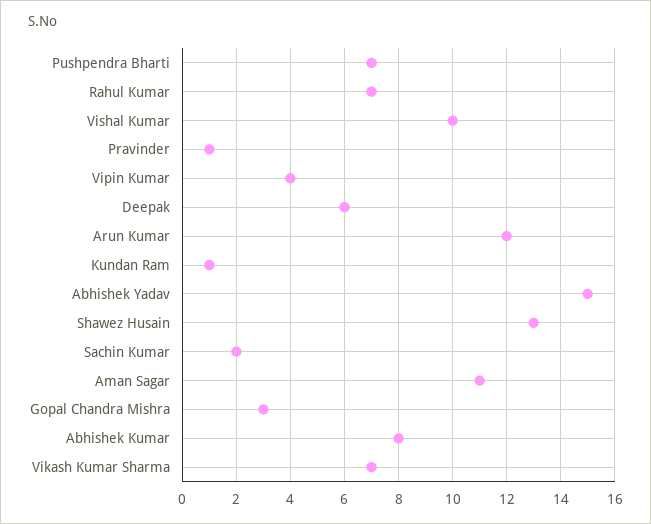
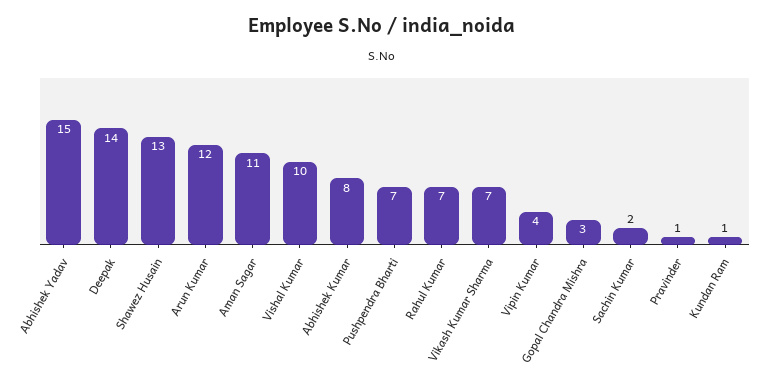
Deepak: 6 -> 14

